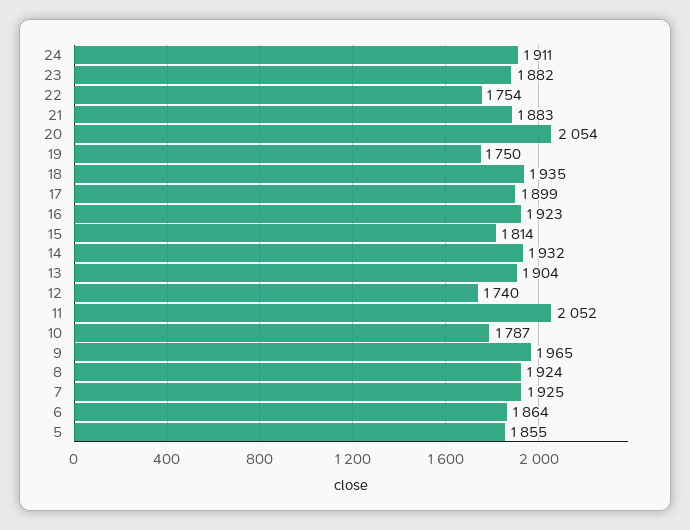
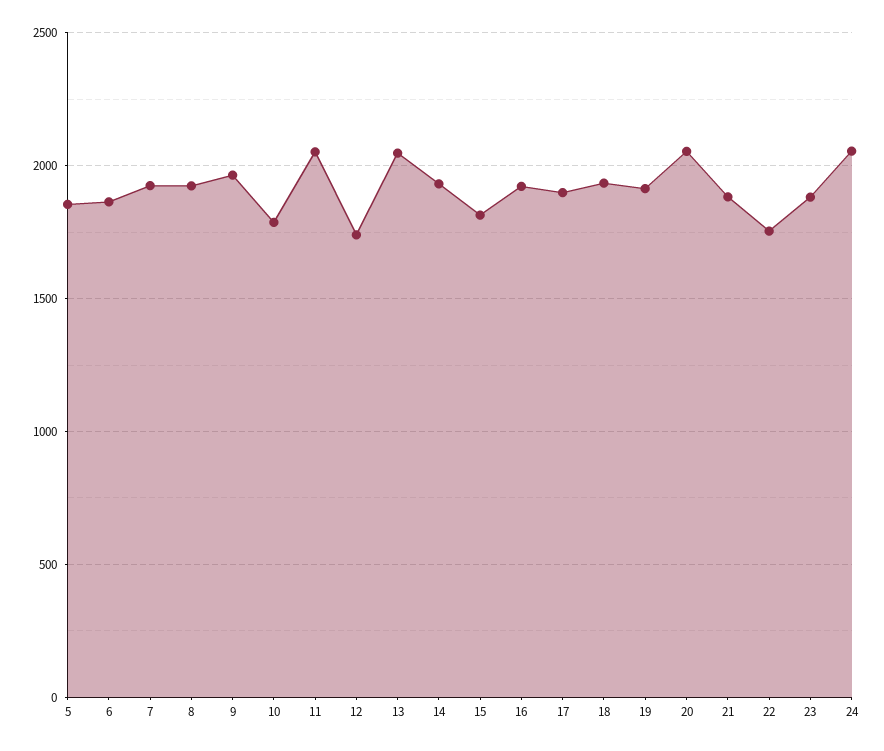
24: 1911 -> 2050
19: 1750 -> 1900
13: 1904 -> 2050

